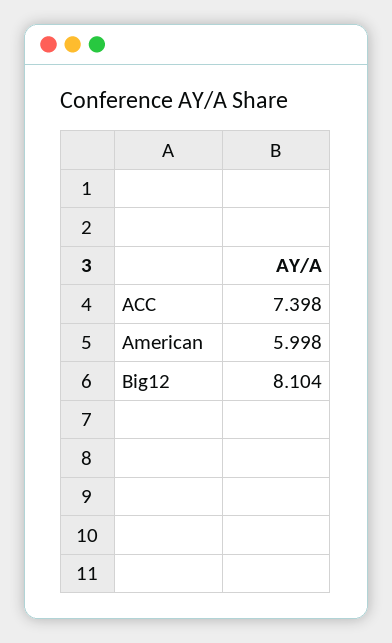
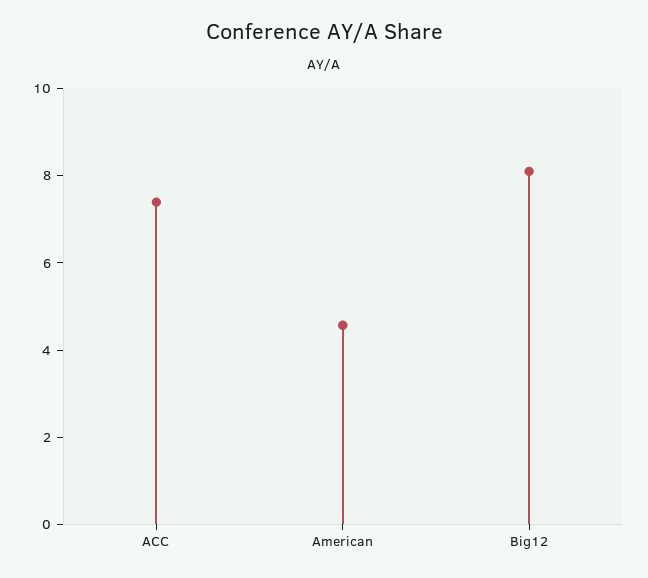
American: 5.998 -> 4.5

